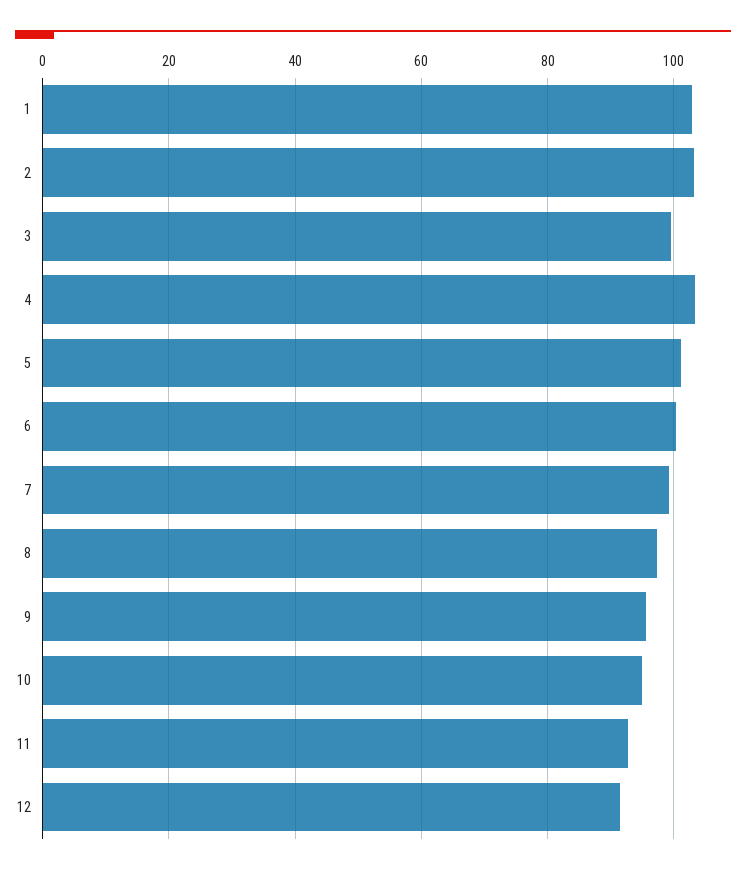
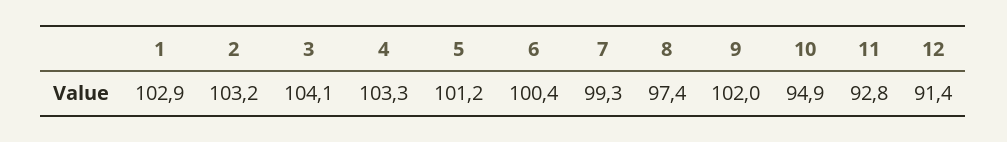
3: 100 -> 104.1
9: 96 -> 102

